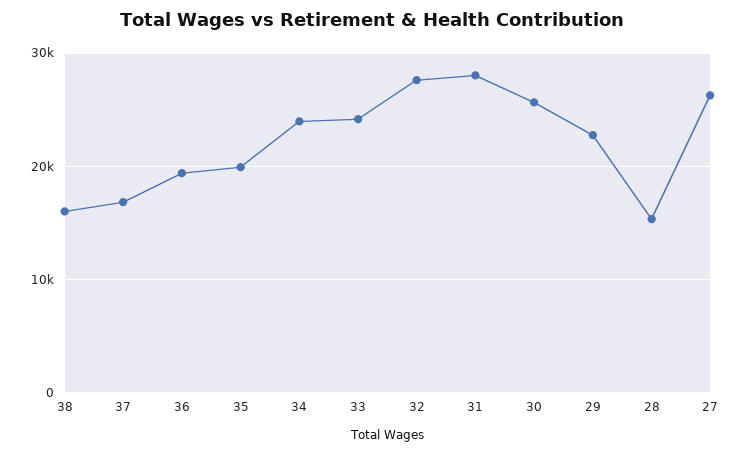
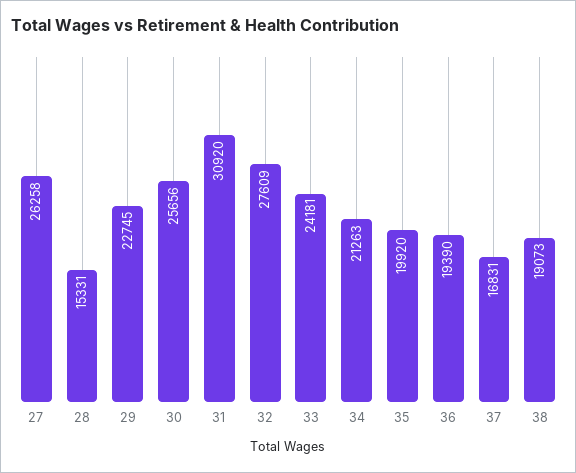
38: 16000 -> 19073
34: 24000 -> 21263
31: 28000 -> 30920

